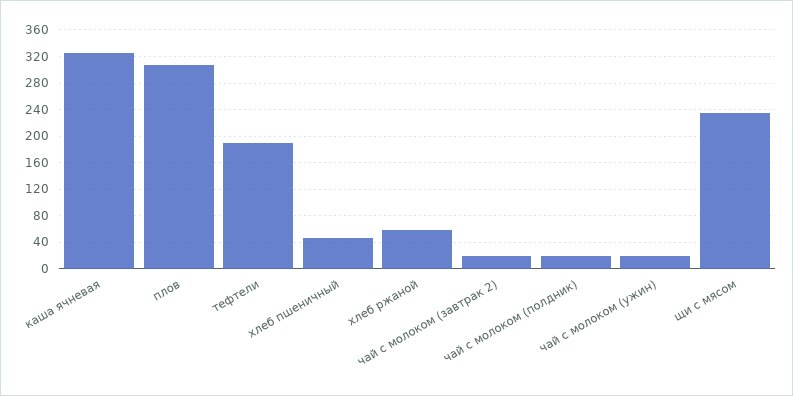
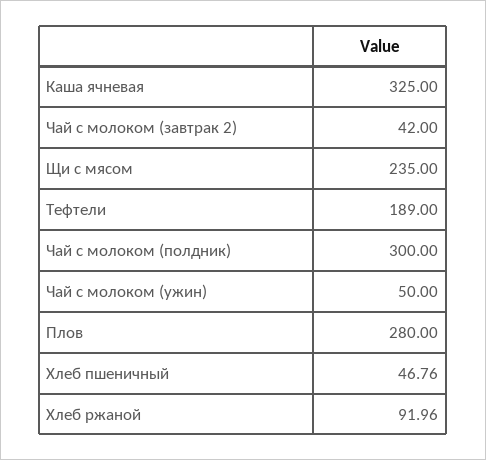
плов: 310 -> 280
хлеб ржаной: 60 -> 91.96
чай с молоком (завтрак 2): 20 -> 42
чай с молоком (полдник): 20 -> 300
чай с молоком (ужин): 20 -> 50

